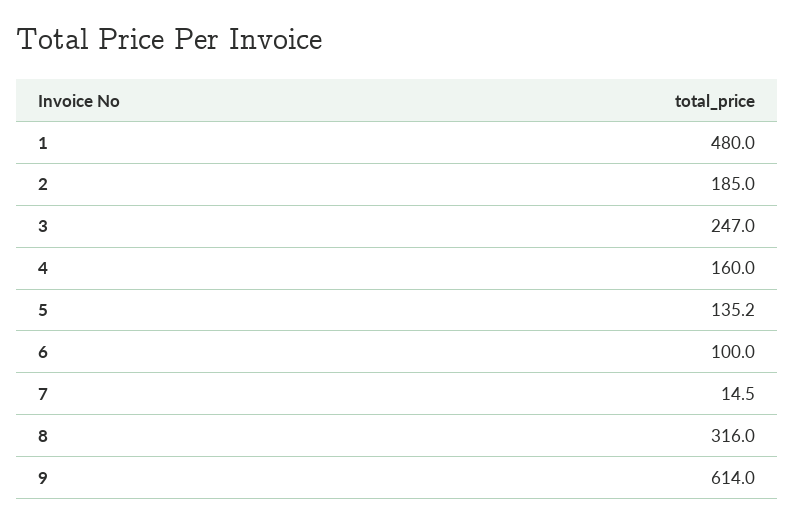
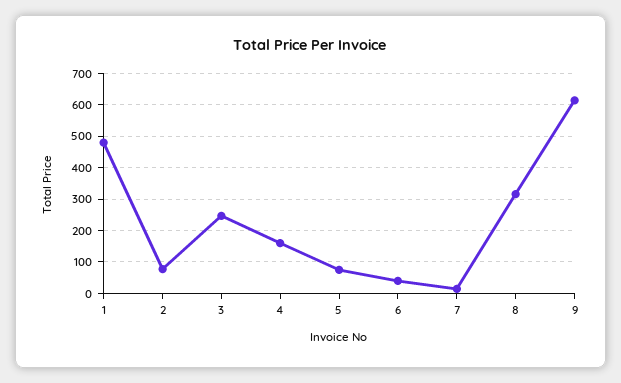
2: 185 -> 80
5: 135.2 -> 80
6: 100 -> 40

